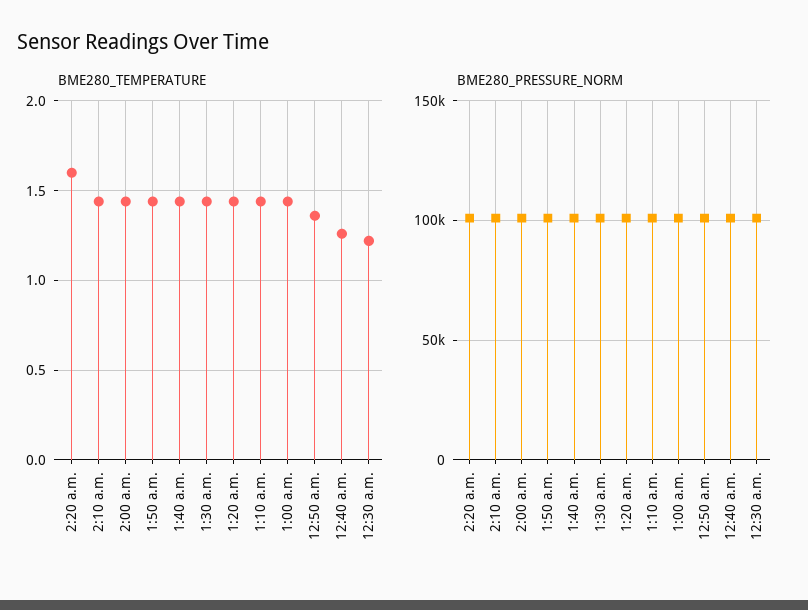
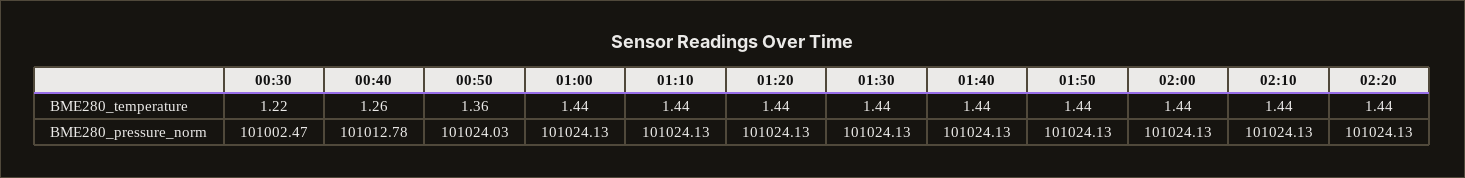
BME280_TEMPERATURE, 2:20 a.m.: 1.6 -> 1.44

